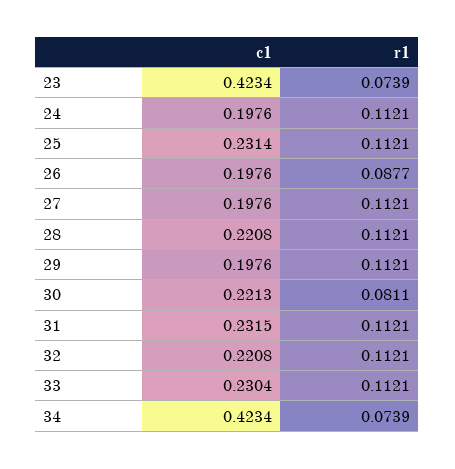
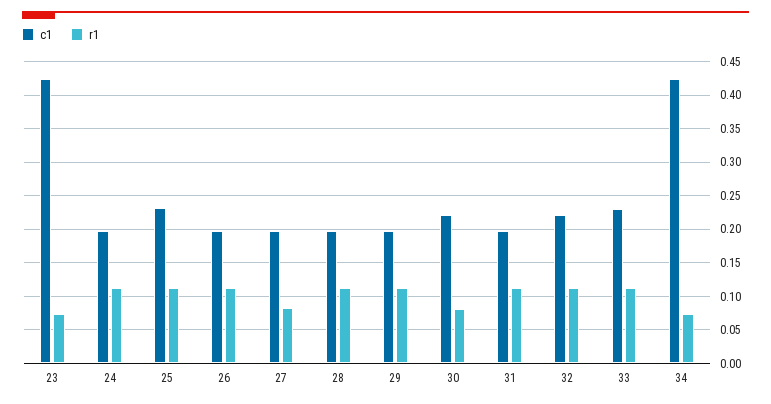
r1, 26: 0.0877 -> 0.11
r1, 27: 0.1121 -> 0.08
c1, 28: 0.2208 -> 0.2
c1, 31: 0.2315 -> 0.2

